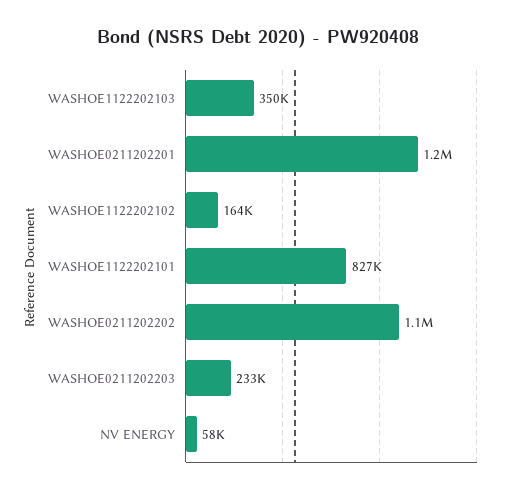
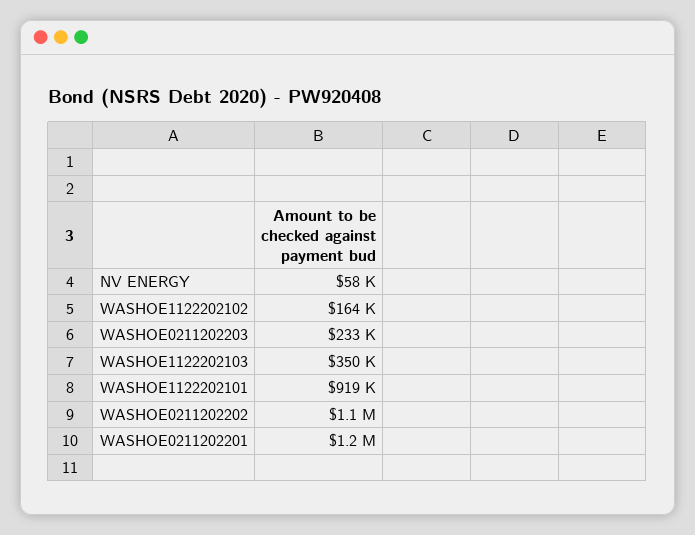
WASHOE1122202101: 827000 -> 919000

